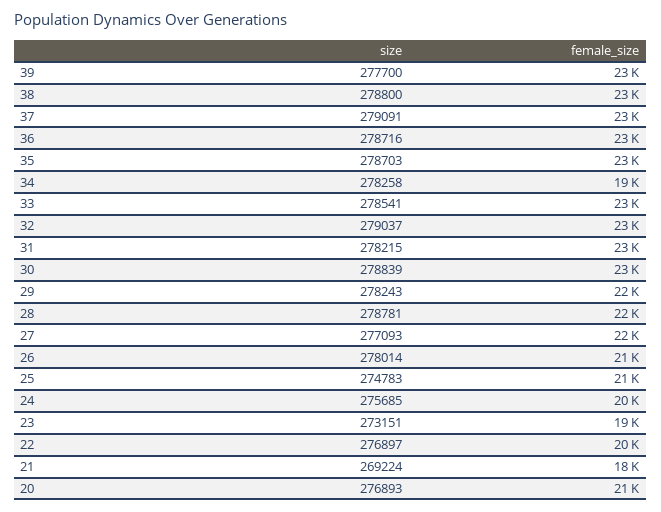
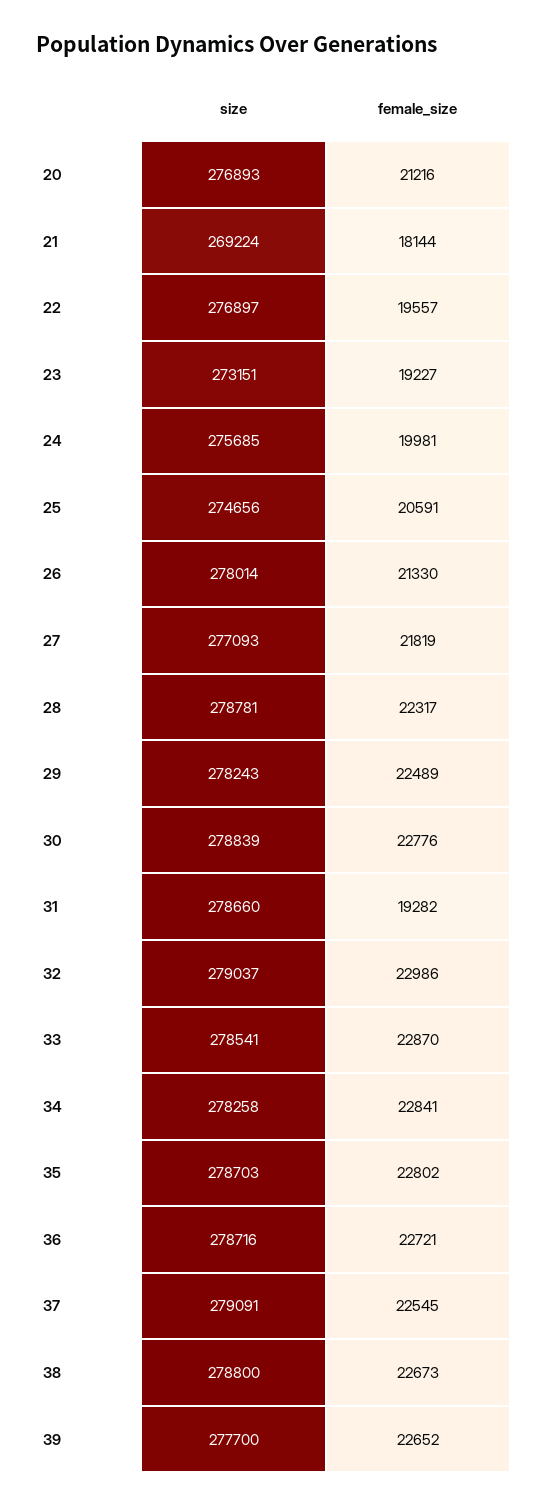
female_size, 34: 19000 -> 22841
size, 31: 278215 -> 278660
female_size, 31: 23000 -> 19282
size, 25: 274783 -> 274656

